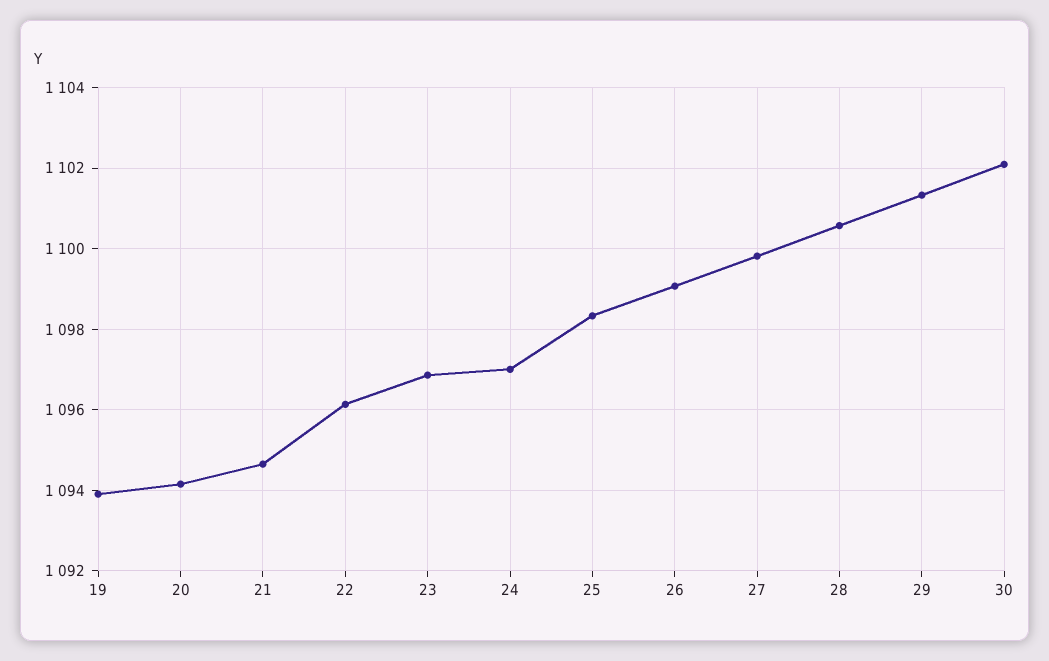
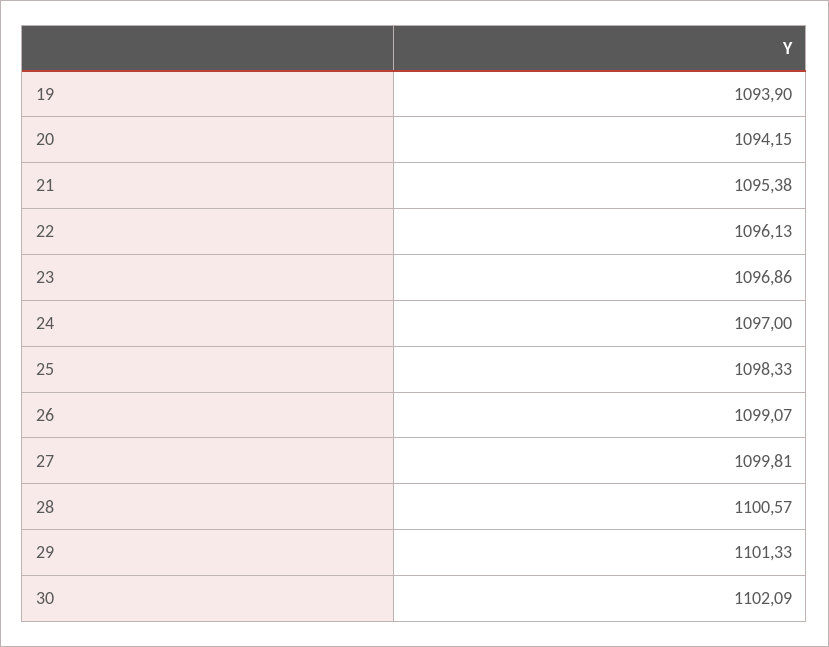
21: 1094.6 -> 1095.38

